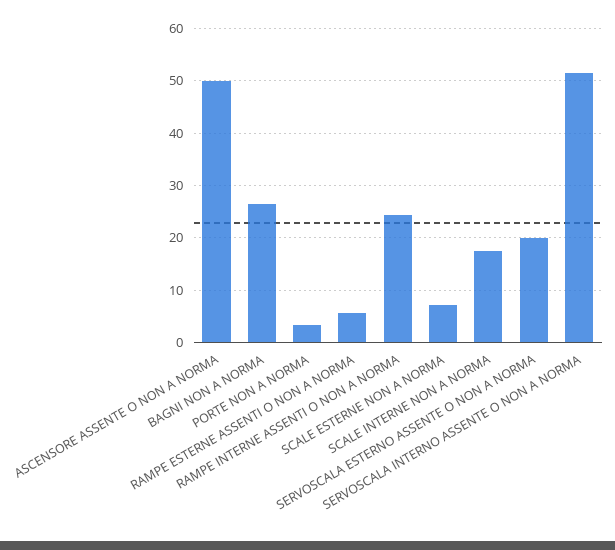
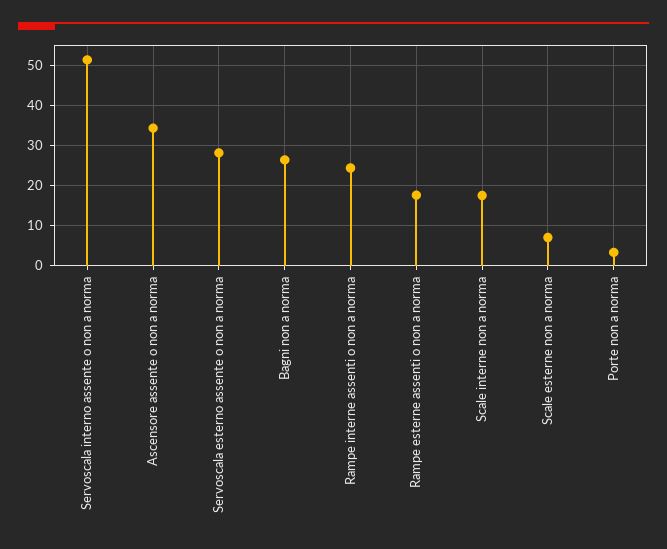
ASCENSORE ASSENTE O NON A NORMA: 50 -> 34
RAMPE ESTERNE ASSENTI O NON A NORMA: 6 -> 18
SERVOSCALA ESTERNO ASSENTE O NON A NORMA: 20 -> 28

